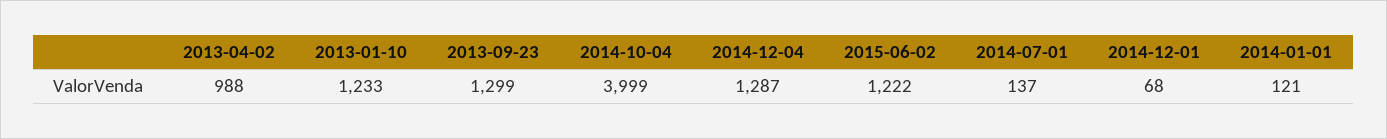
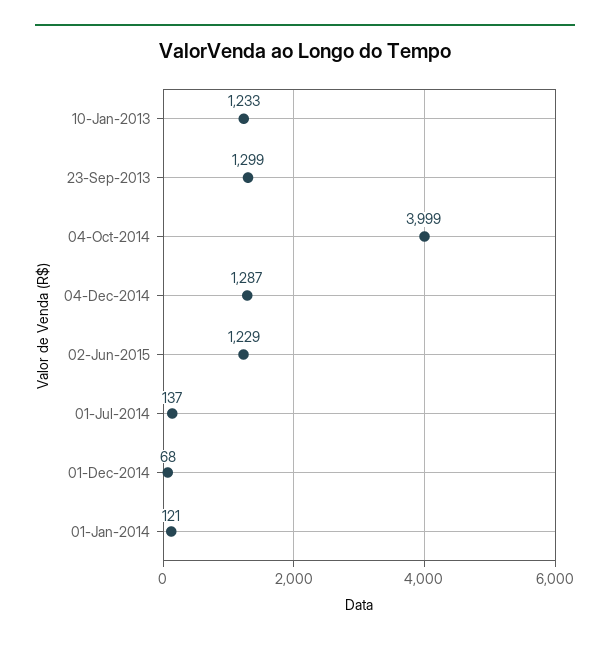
2013-04-02: 988 -> none
2015-06-02: 1222 -> 1229

